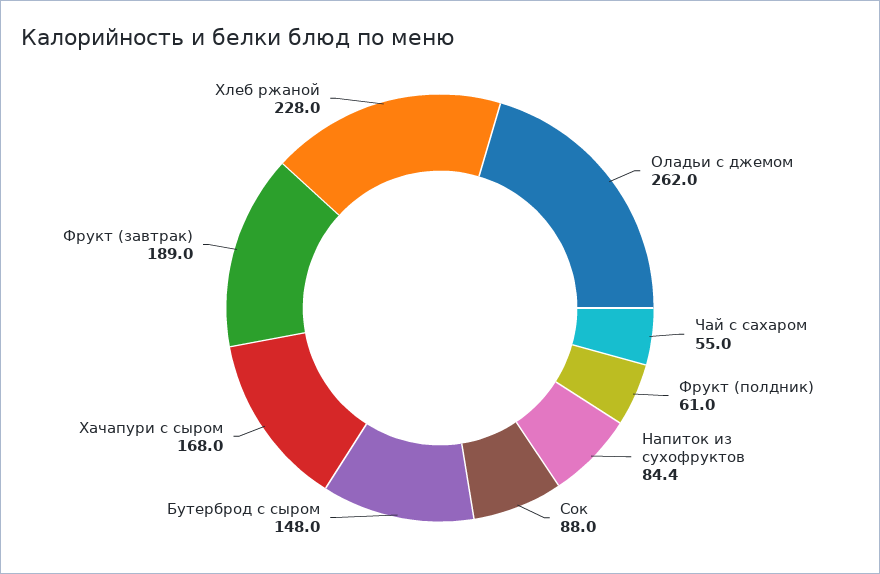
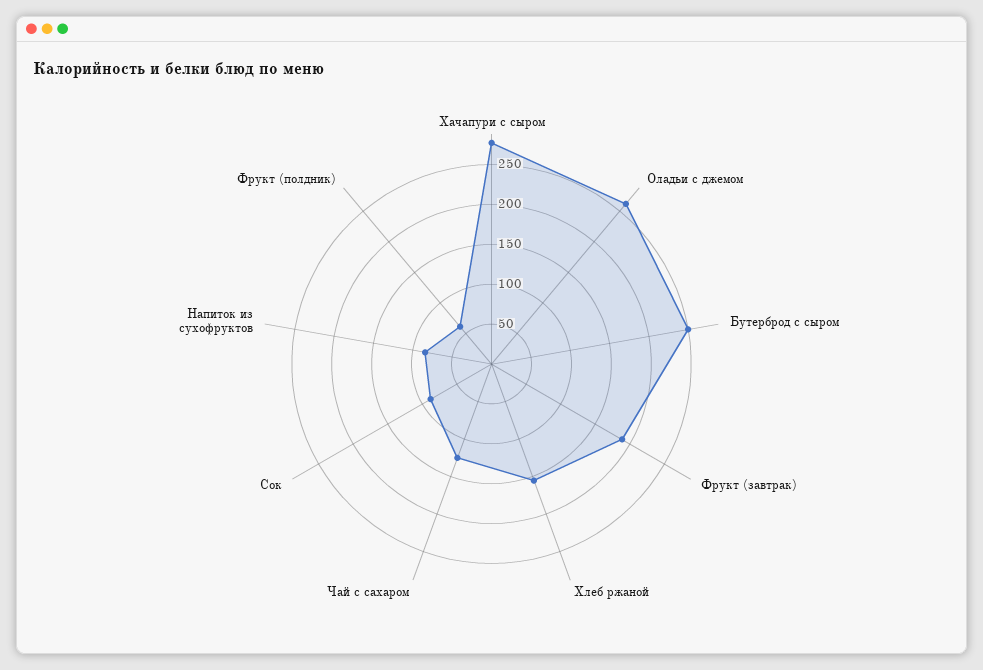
Чай с сахаром: 55 -> 125
Бутерброд с сыром: 148 -> 250
Хачапури с сыром: 168 -> 275
Хлеб ржаной: 228 -> 150

